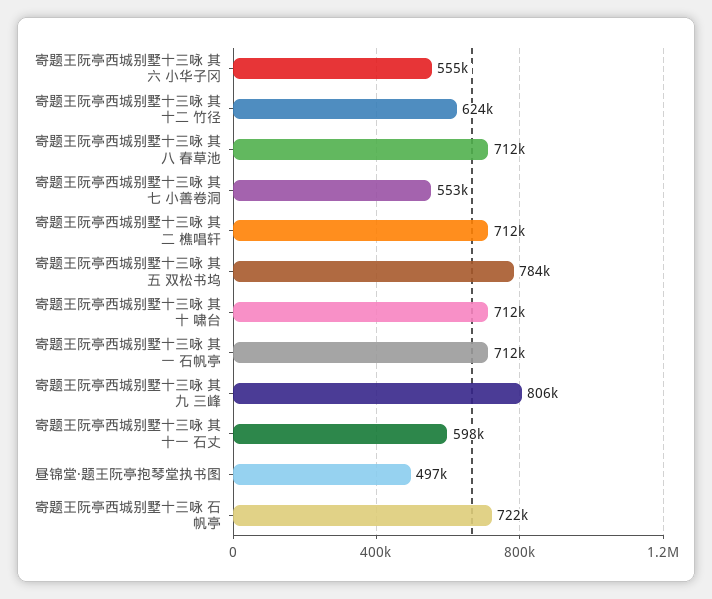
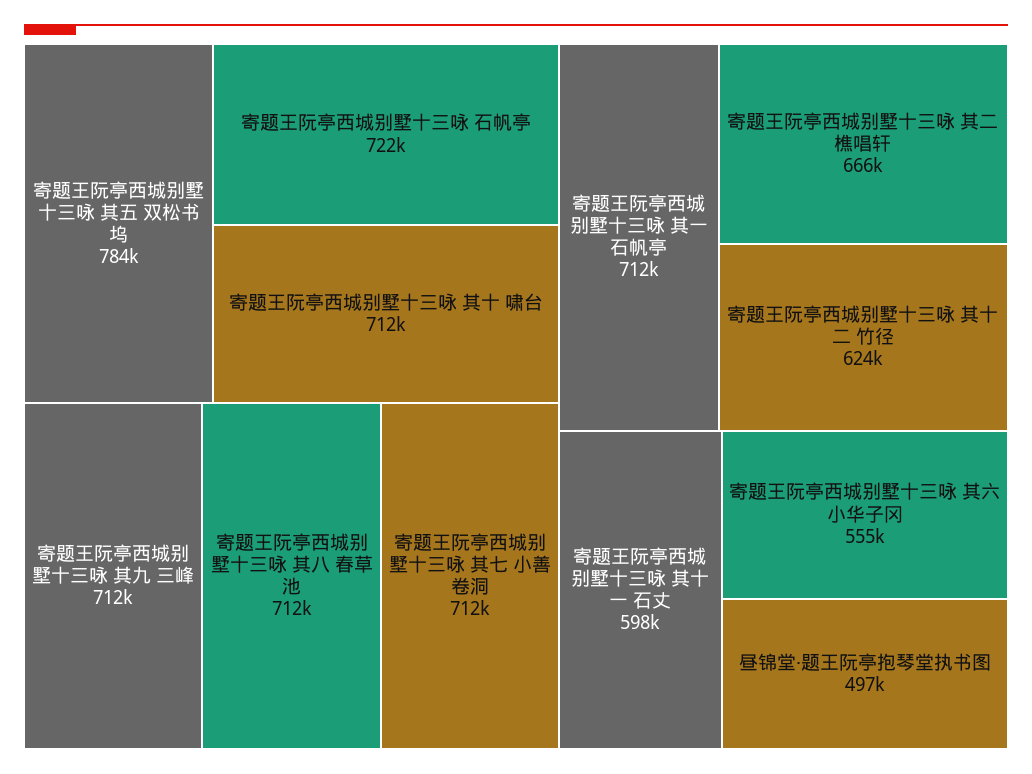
寄题王阮亭西城别墅十三咏 其七 小善卷洞: 553000 -> 712000
寄题王阮亭西城别墅十三咏 其二 樵唱轩: 712000 -> 666000
寄题王阮亭西城别墅十三咏 其九 三峰: 806000 -> 712000

